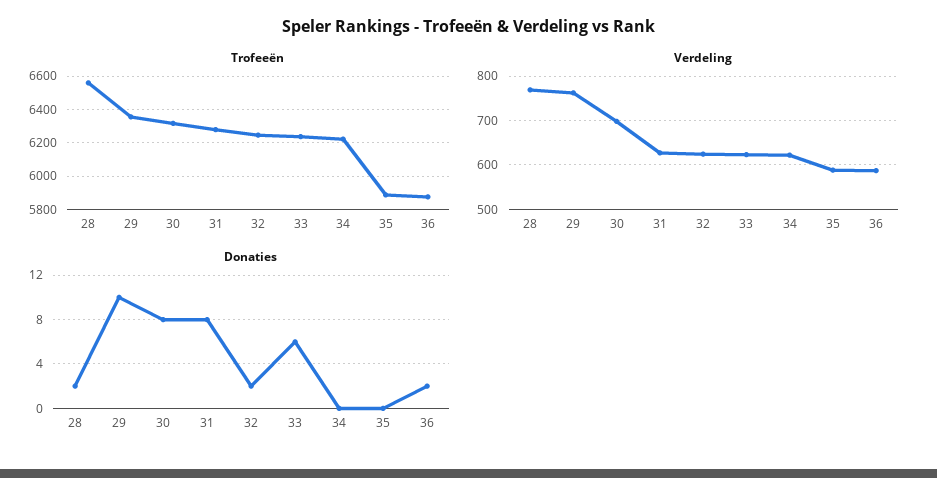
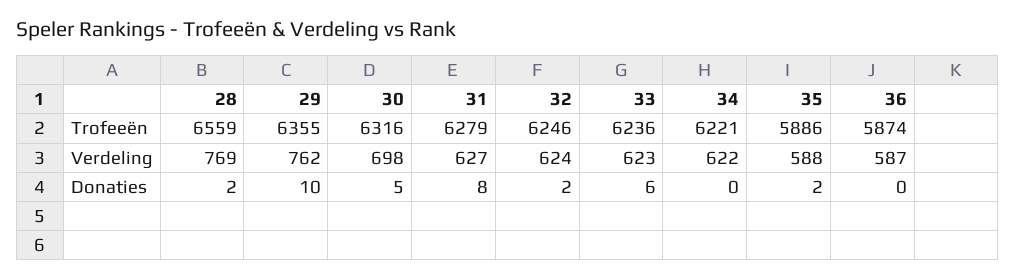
Donaties, 30: 8 -> 5
Donaties, 35: 0 -> 2
Donaties, 36: 2 -> 0

